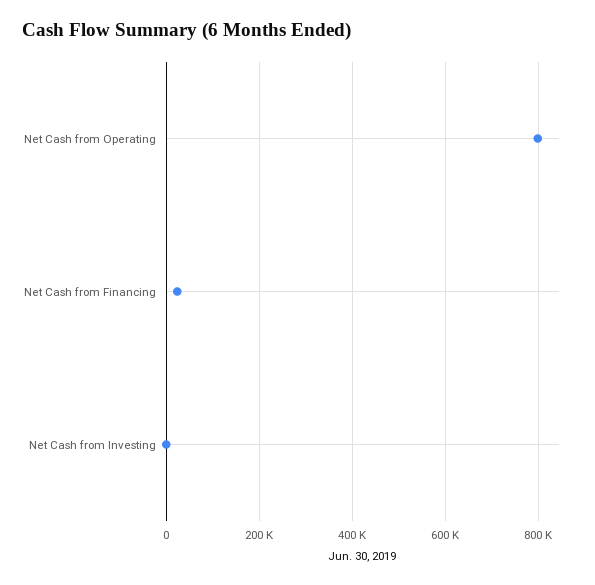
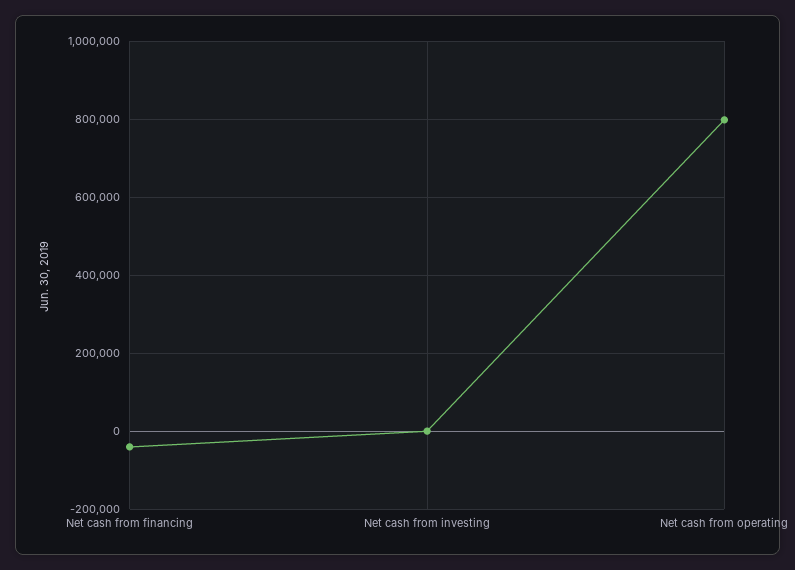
Net Cash from Financing: 20000 -> -40000

